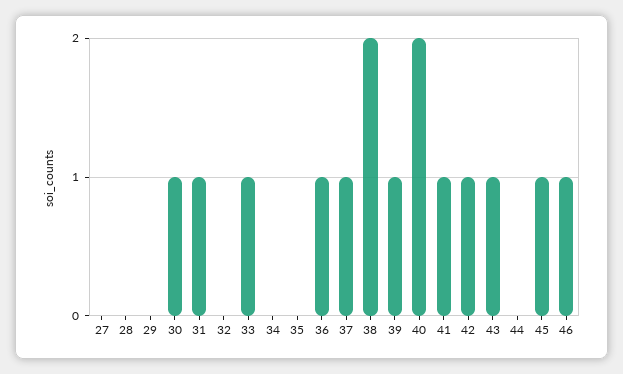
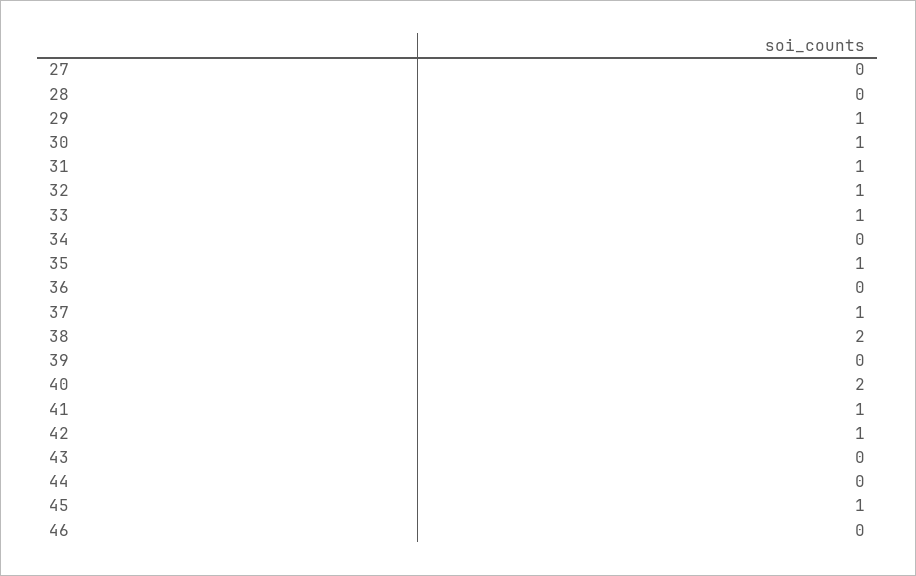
29: 0 -> 1
32: 0 -> 1
35: 0 -> 1
36: 1 -> 0
39: 1 -> 0
43: 1 -> 0
46: 1 -> 0

